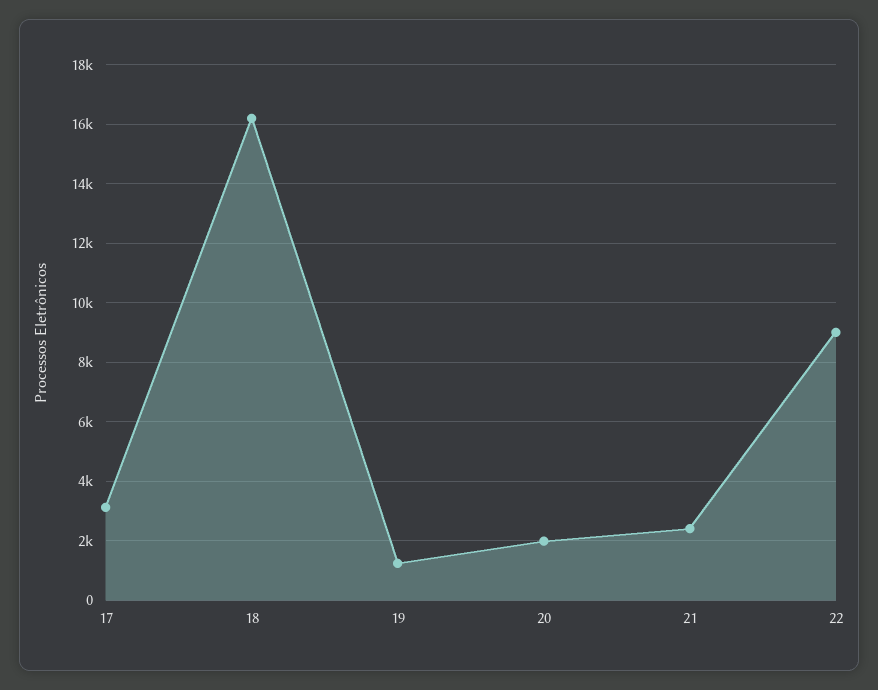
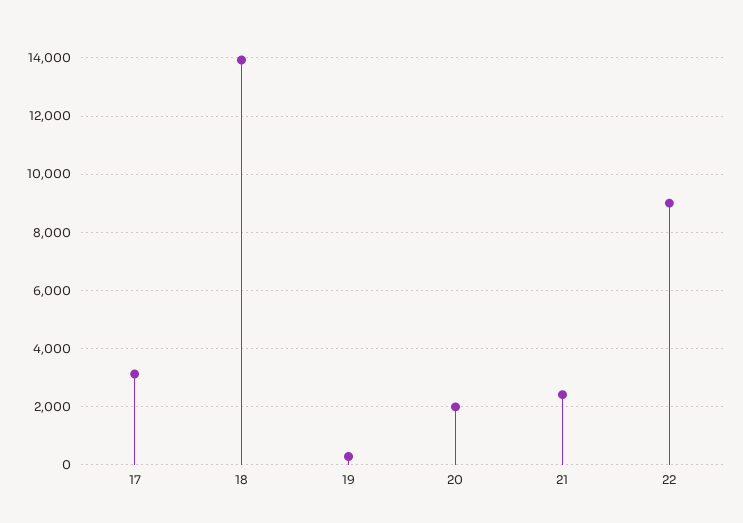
18: 16250 -> 14000
19: 1250 -> 250

